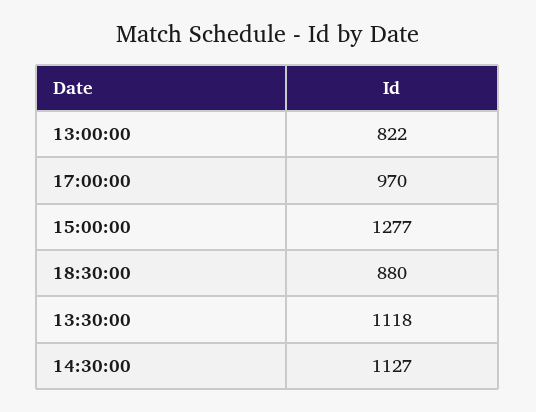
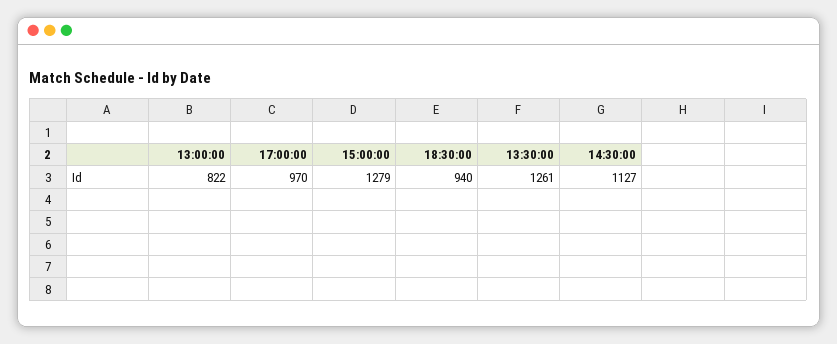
15:00:00: 1277 -> 1279
18:30:00: 880 -> 940
13:30:00: 1118 -> 1261

